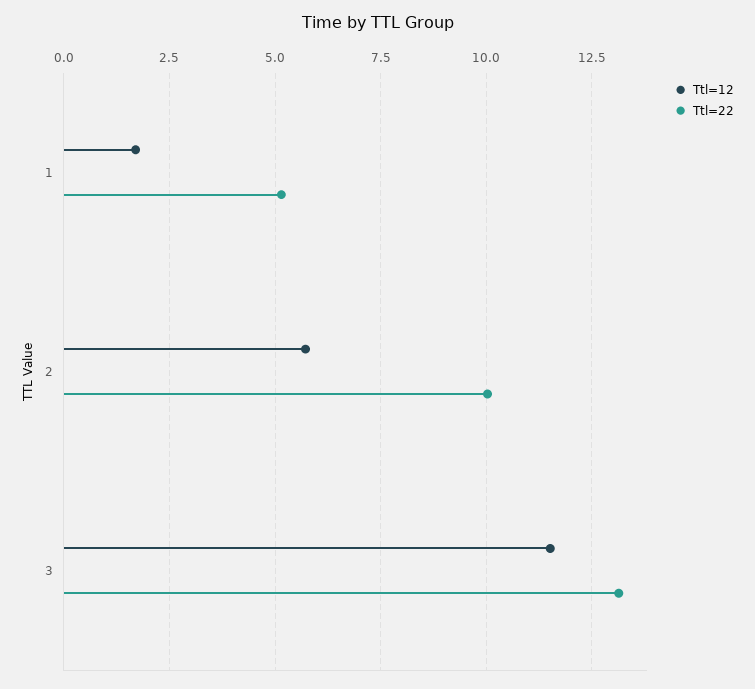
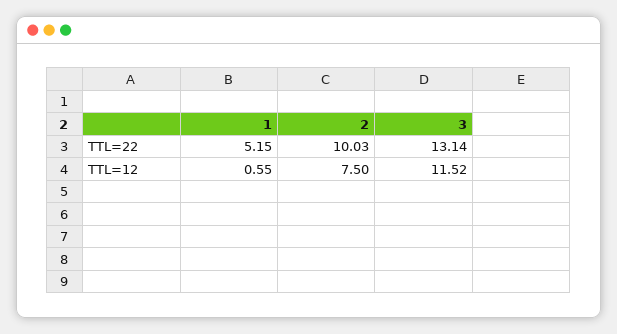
Ttl=12, 1: 1.75 -> 0.55
Ttl=12, 2: 5.75 -> 7.5

